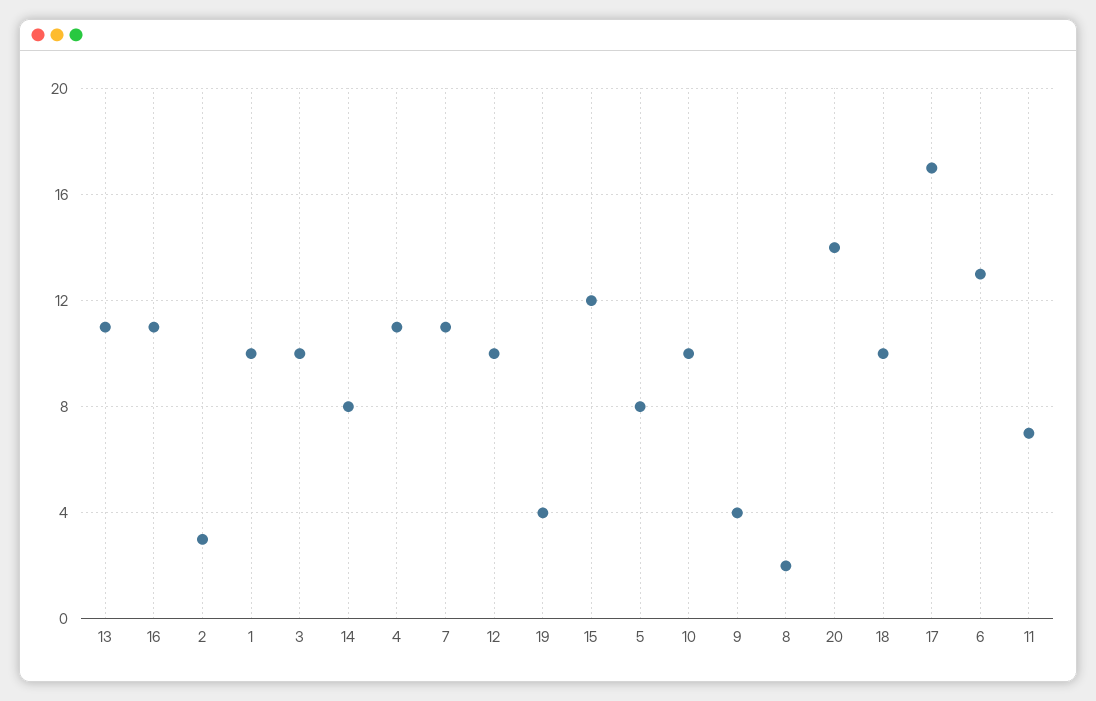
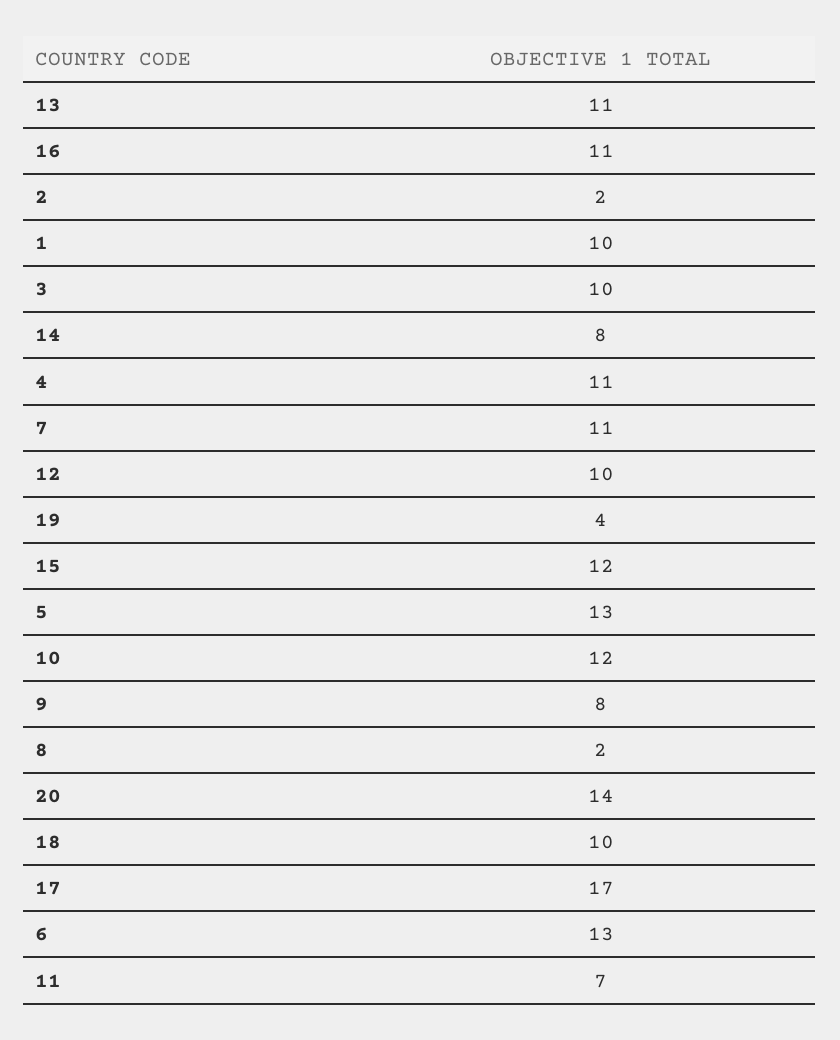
2: 3 -> 2
5: 8 -> 13
10: 10 -> 12
9: 4 -> 8

